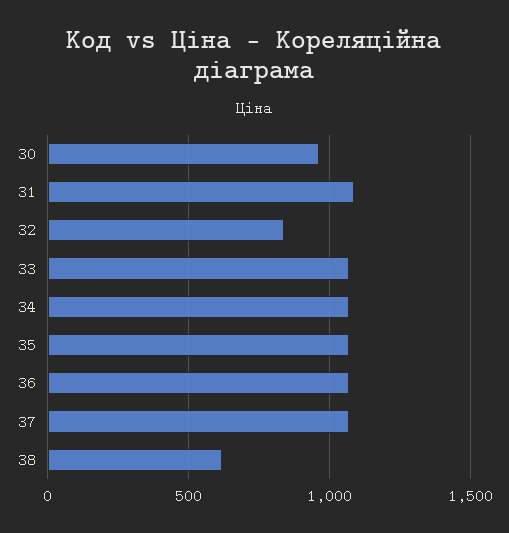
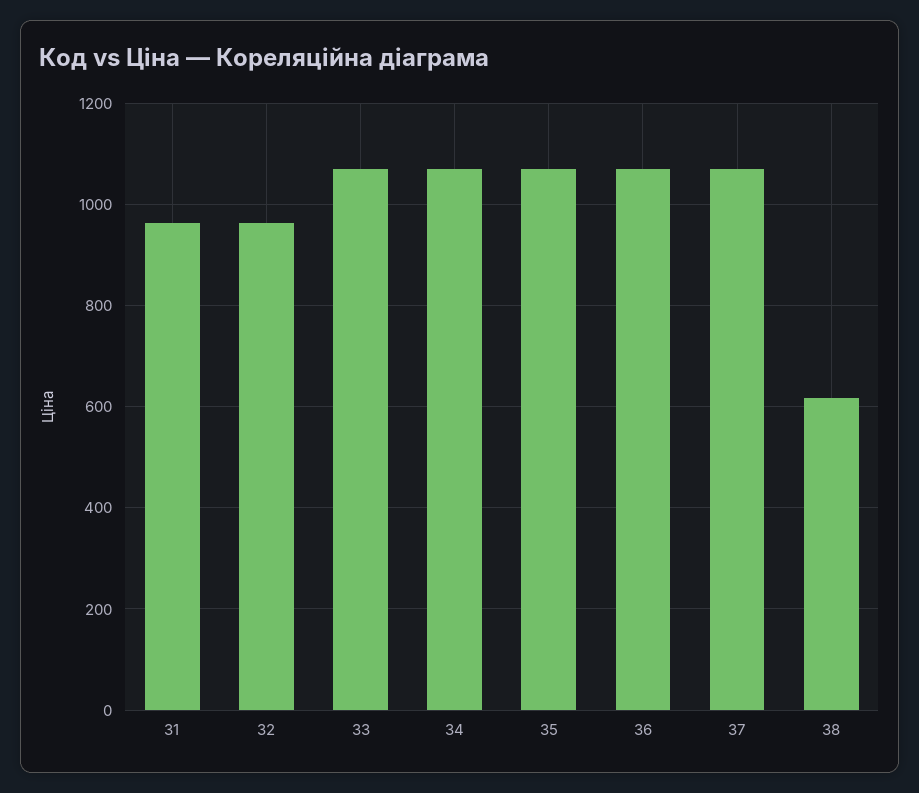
30: 950 -> none
31: 1100 -> 960
32: 850 -> 960

